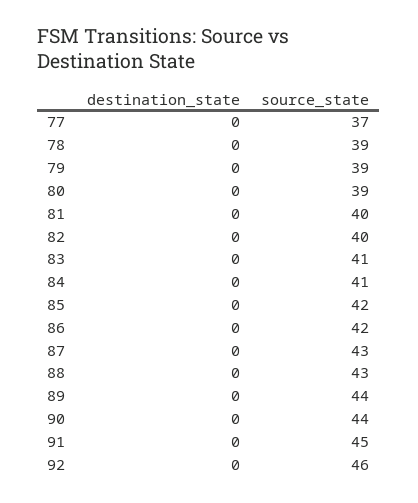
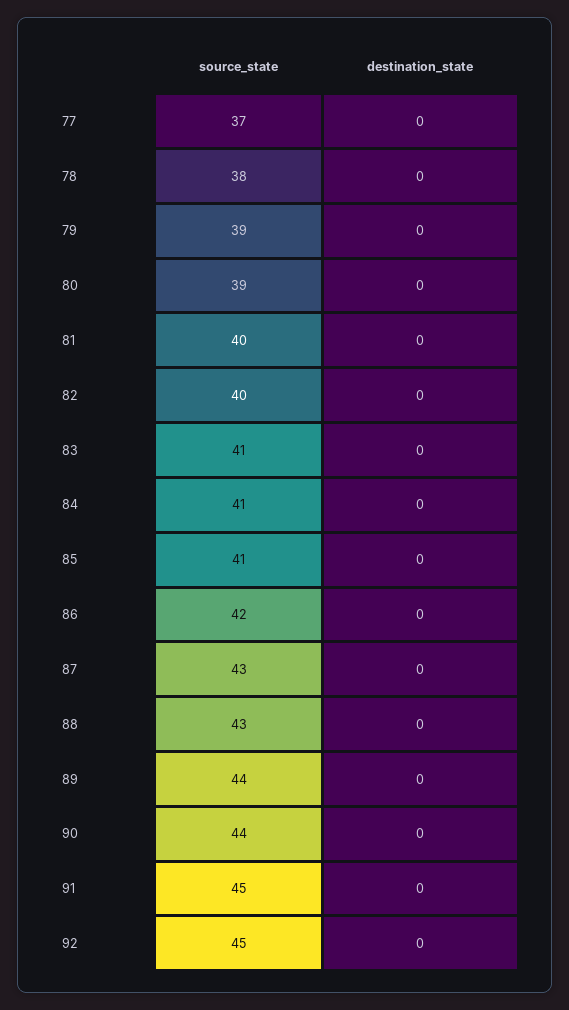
source_state, 78: 39 -> 38
source_state, 85: 42 -> 41
source_state, 92: 46 -> 45

